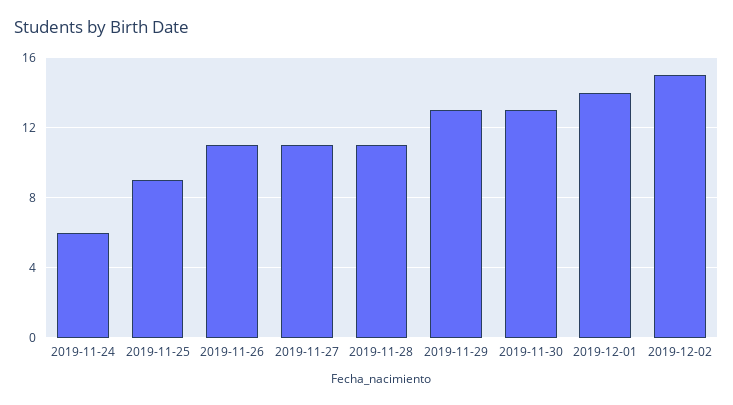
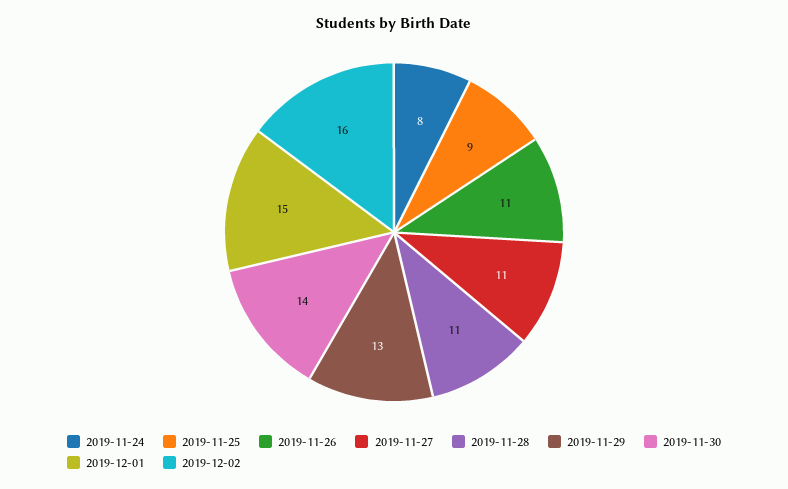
2019-11-24: 6 -> 8
2019-11-30: 13 -> 14
2019-12-01: 14 -> 15
2019-12-02: 15 -> 16

